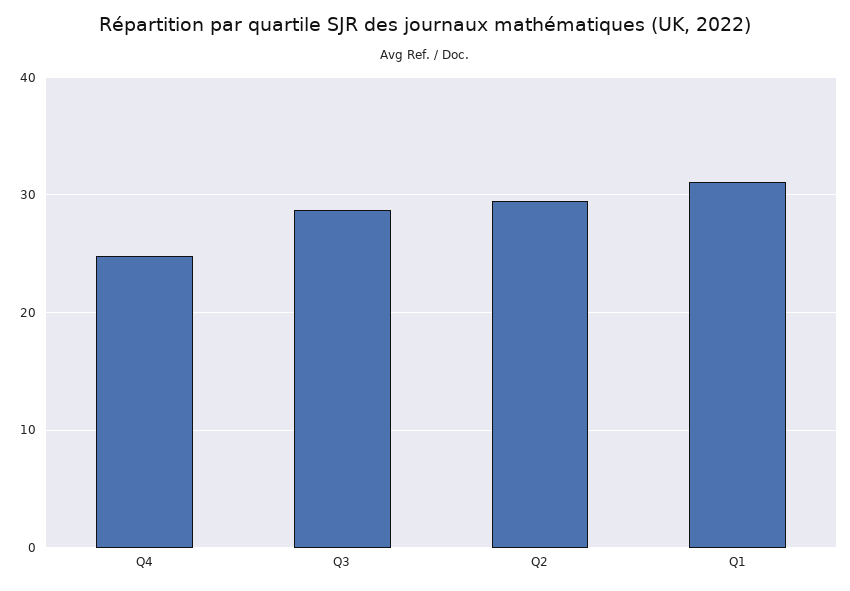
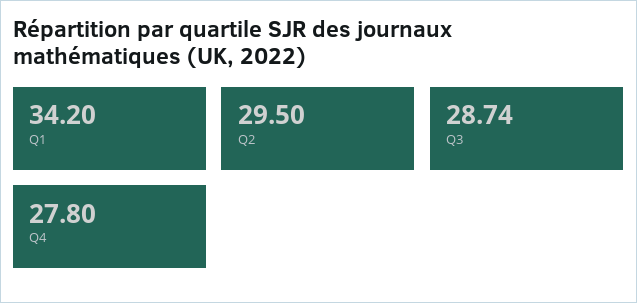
Q4: 25 -> 27.8
Q1: 31 -> 34.2

